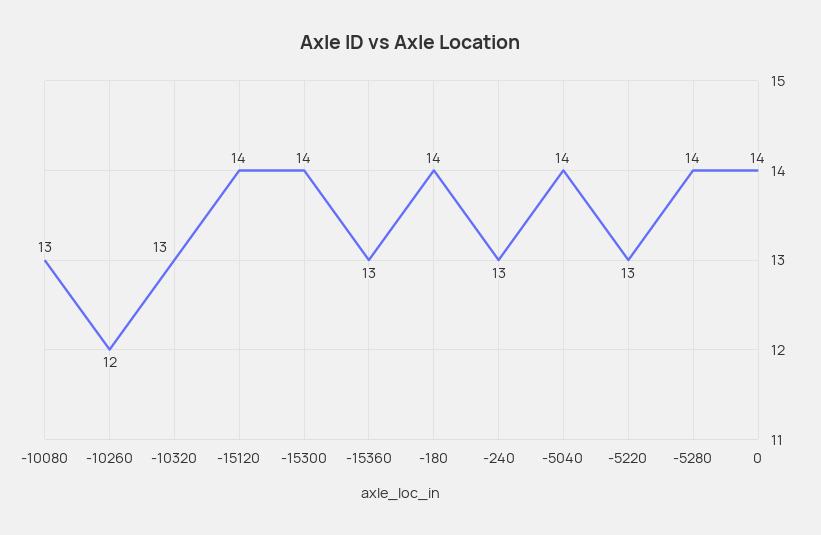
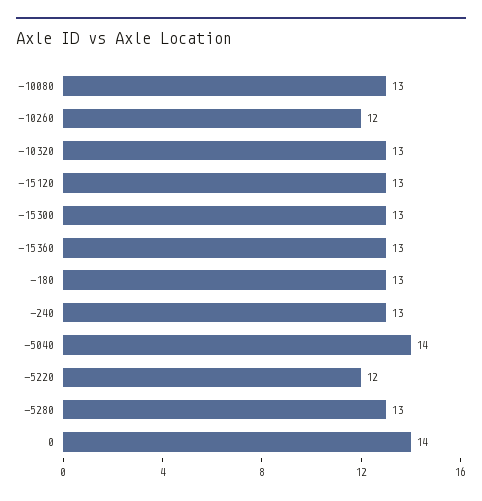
-15120: 14 -> 13
-15300: 14 -> 13
-180: 14 -> 13
-5220: 13 -> 12
-5280: 14 -> 13

